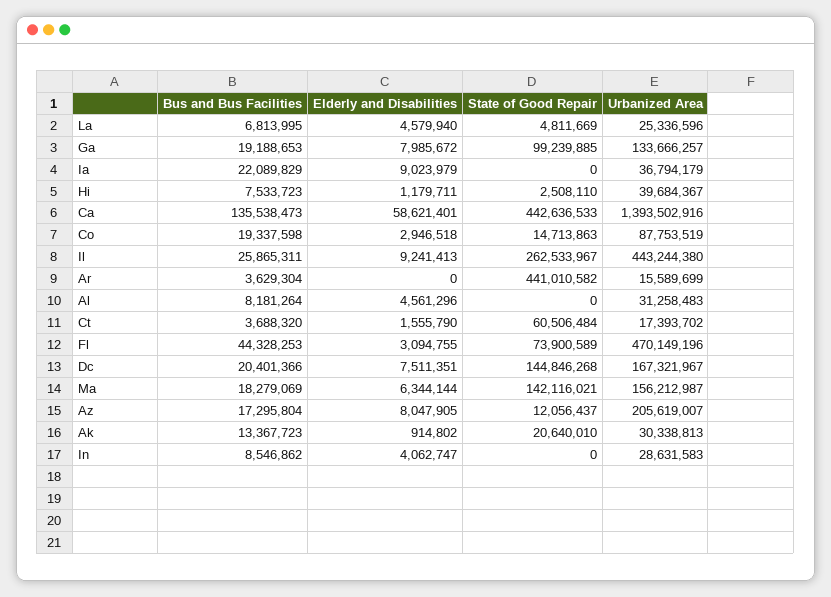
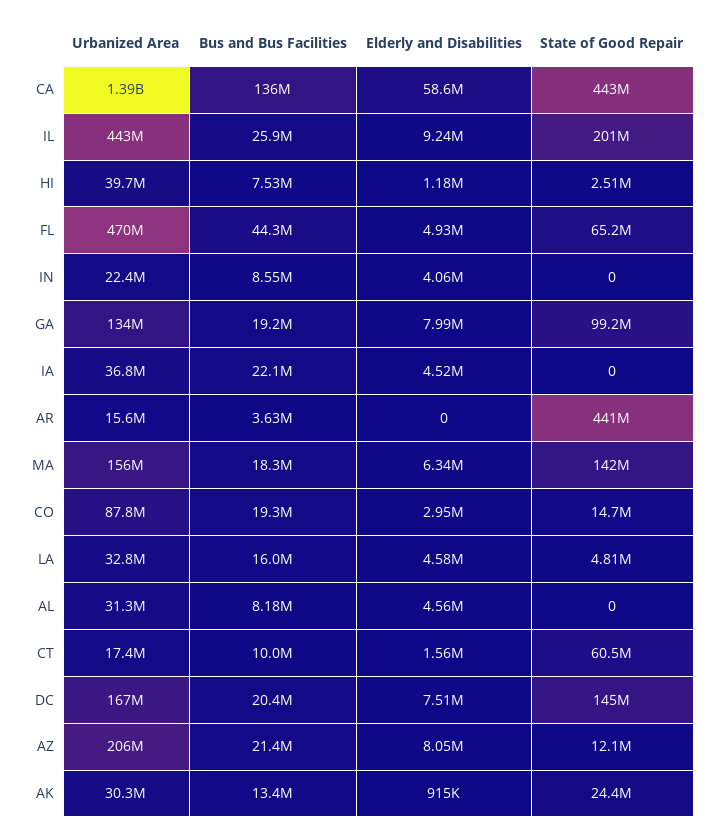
Bus and Bus Facilities, La: 6813995 -> 16000000
Urbanized Area, La: 25336596 -> 32800000
Elderly and Disabilities, Ia: 9023979 -> 4520000
State of Good Repair, Il: 262533967 -> 201000000
Bus and Bus Facilities, Ct: 3688320 -> 10000000
Elderly and Disabilities, Fl: 3094755 -> 4930000
State of Good Repair, Fl: 73900589 -> 65200000
Bus and Bus Facilities, Az: 17295804 -> 21400000
State of Good Repair, Ak: 20640010 -> 24400000
Urbanized Area, In: 28631583 -> 22400000

